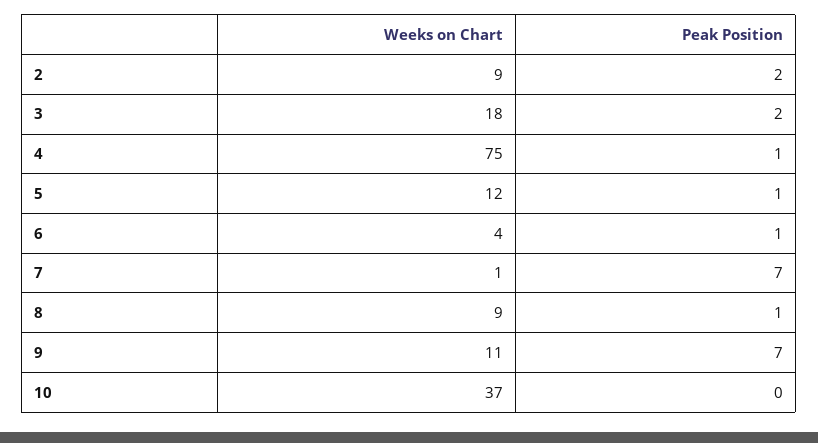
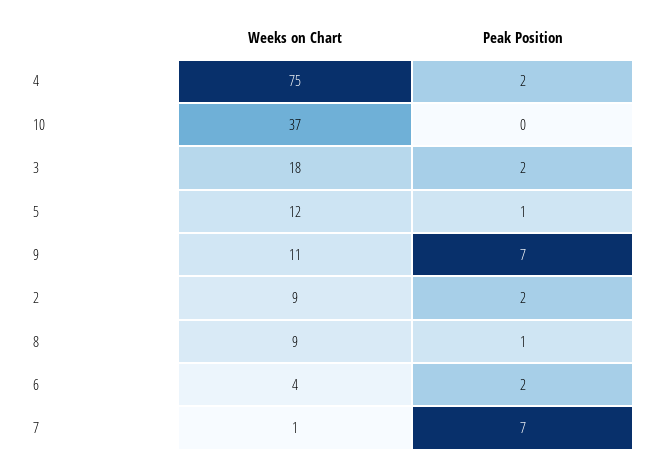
Peak Position, 4: 1 -> 2
Peak Position, 6: 1 -> 2

